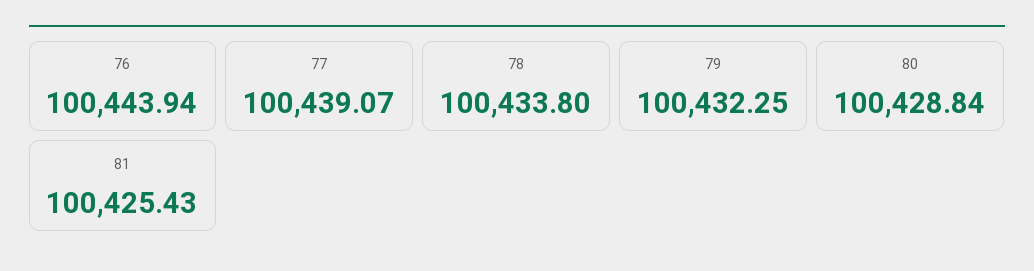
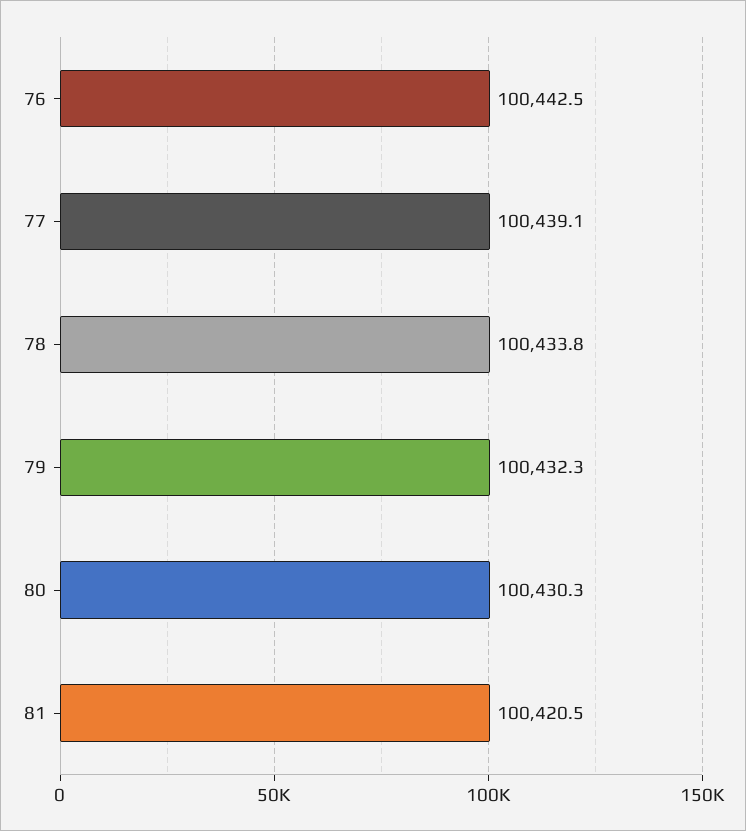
76: 100443.94 -> 100442.5
80: 100428.84 -> 100430.3
81: 100425.43 -> 100420.5

